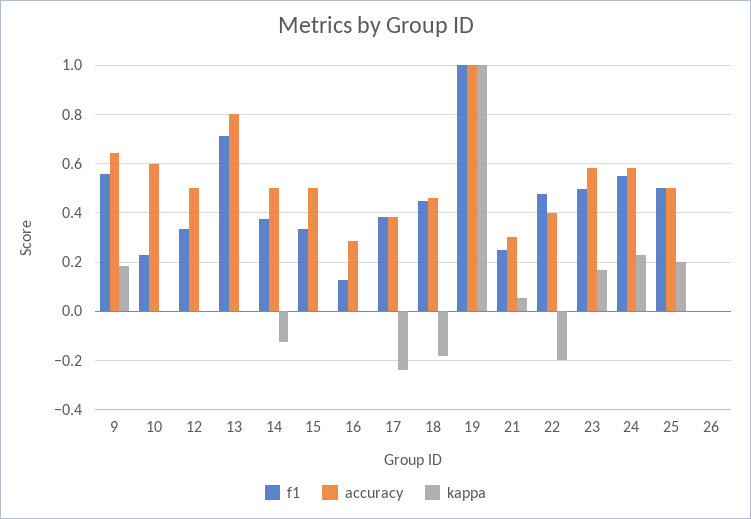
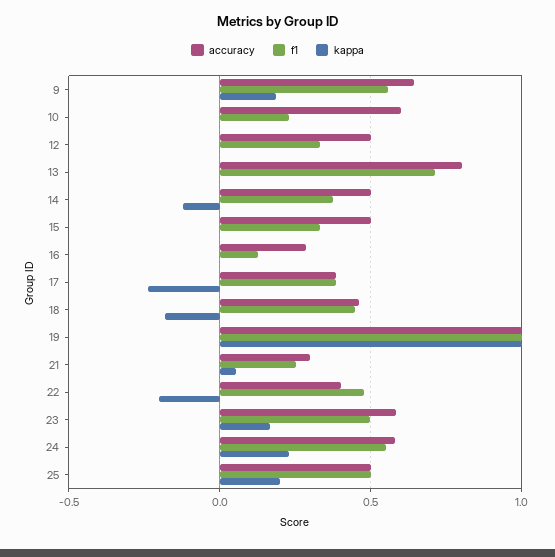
f1, 26: 0 -> none
accuracy, 26: 0 -> none
kappa, 26: 0 -> none

